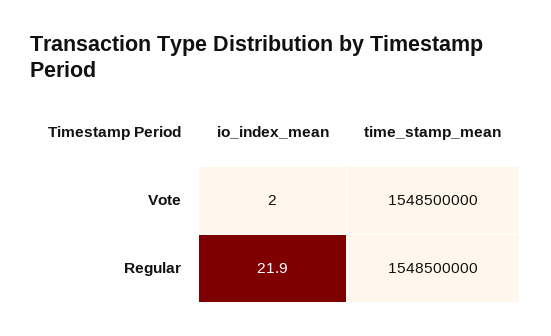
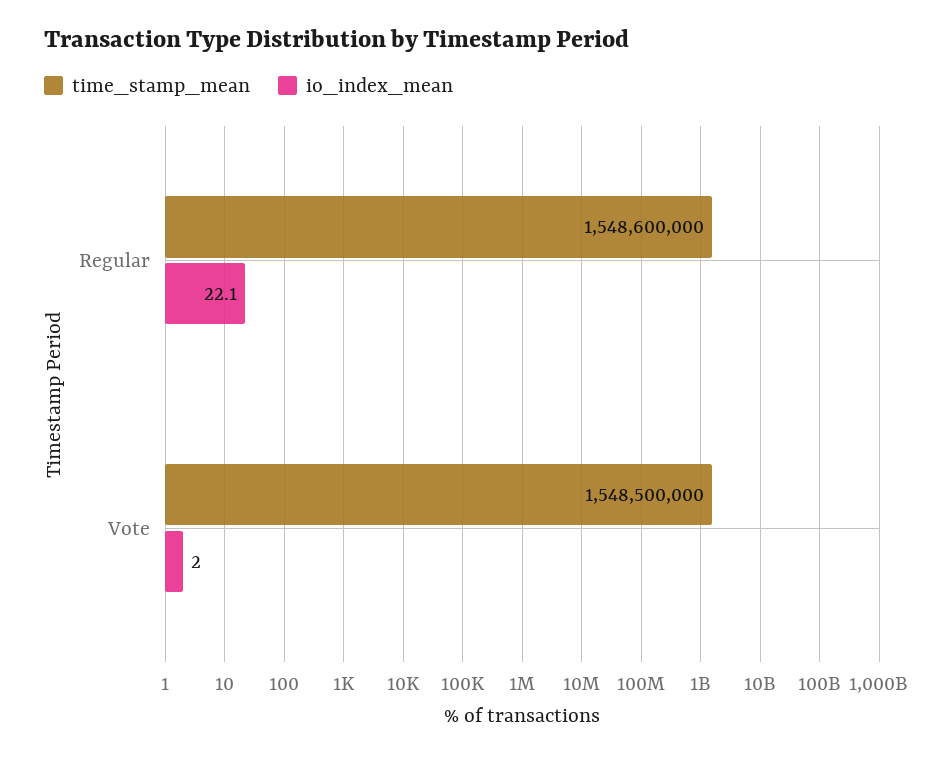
io_index_mean, Regular: 21.9 -> 22.1
time_stamp_mean, Regular: 1548500000 -> 1548600000

